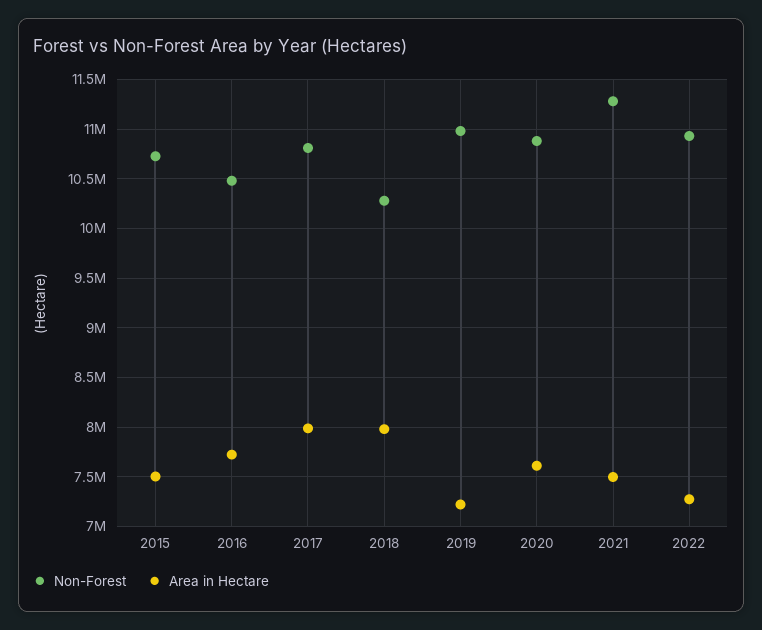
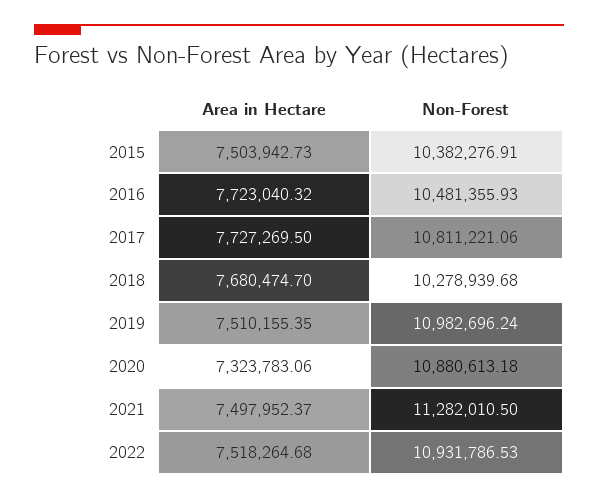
Non-Forest, 2015: 10700000 -> 10382276.91
Area in Hectare, 2017: 8000000 -> 7727269.5
Area in Hectare, 2018: 8000000 -> 7680474.7
Area in Hectare, 2019: 7200000 -> 7510155.35
Area in Hectare, 2020: 7600000 -> 7323783.06
Area in Hectare, 2022: 7300000 -> 7518264.68

